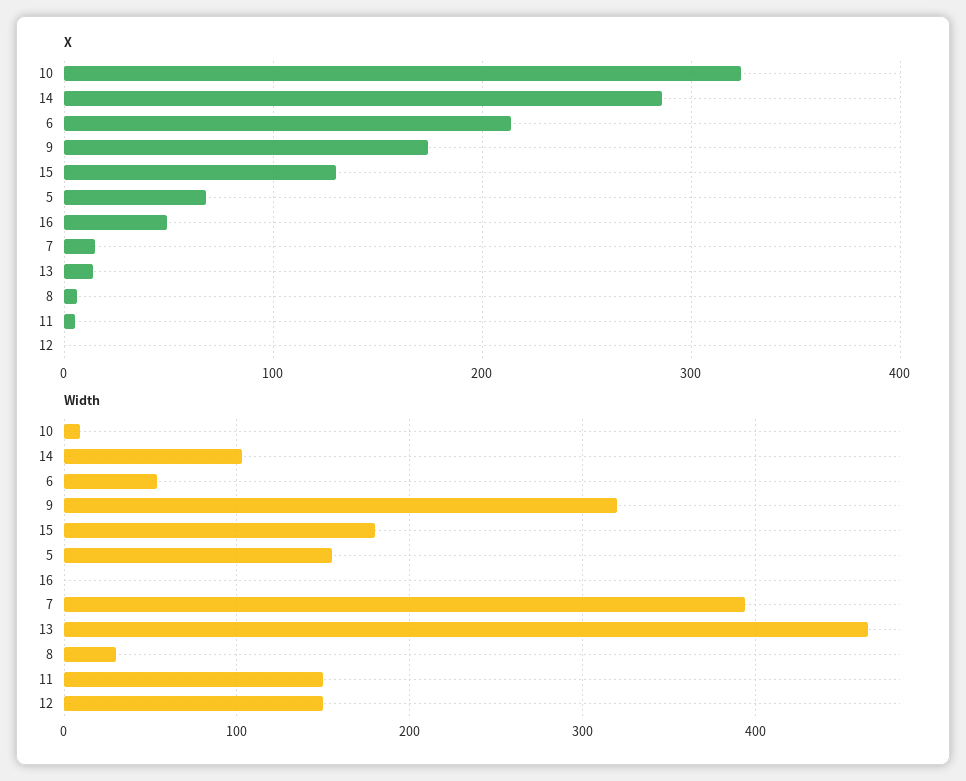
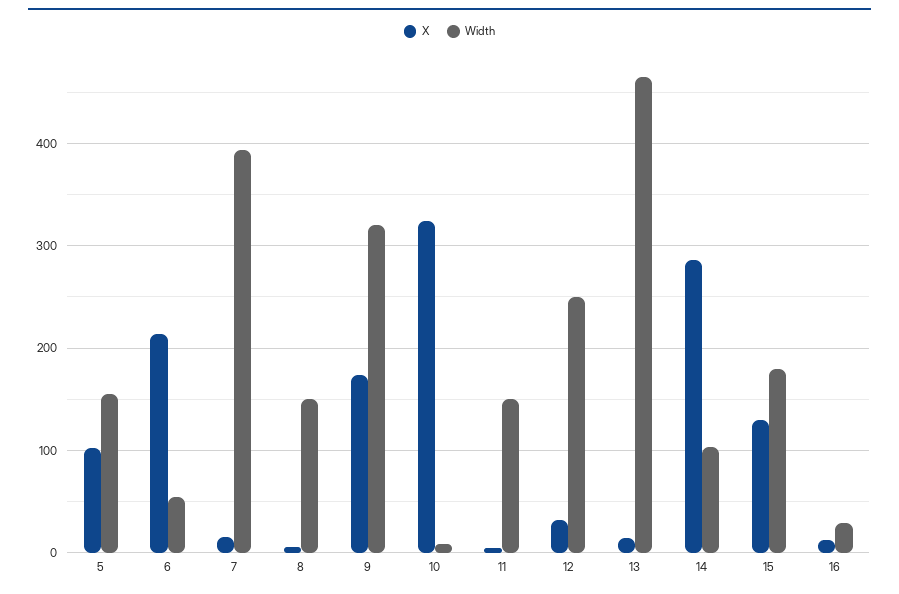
X, 5: 70 -> 100
X, 16: 50 -> 10
X, 12: 0 -> 30
Width, 16: 0 -> 30
Width, 8: 30 -> 150
Width, 12: 150 -> 250

